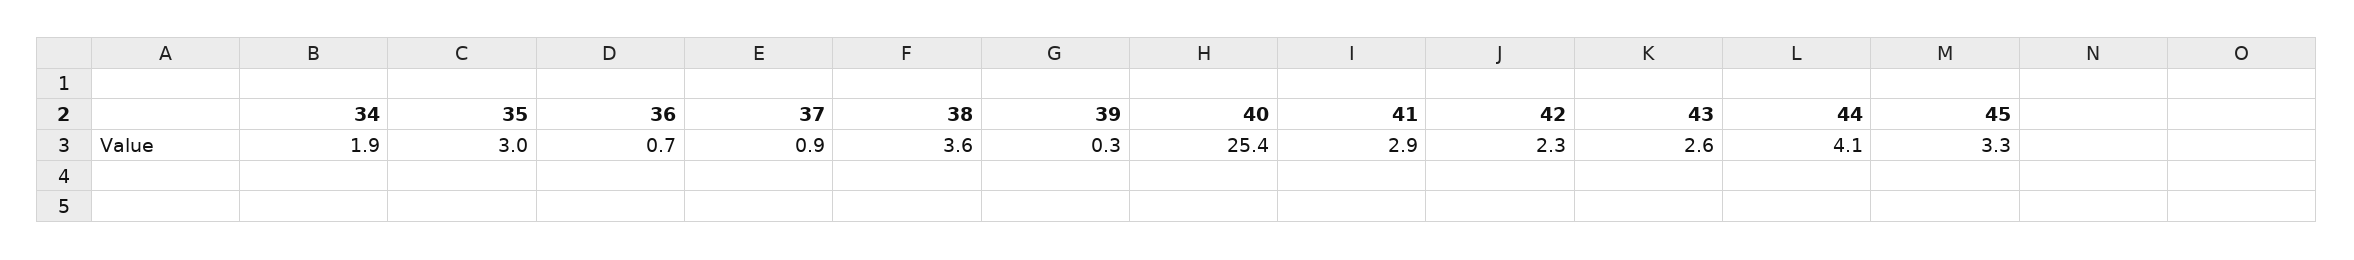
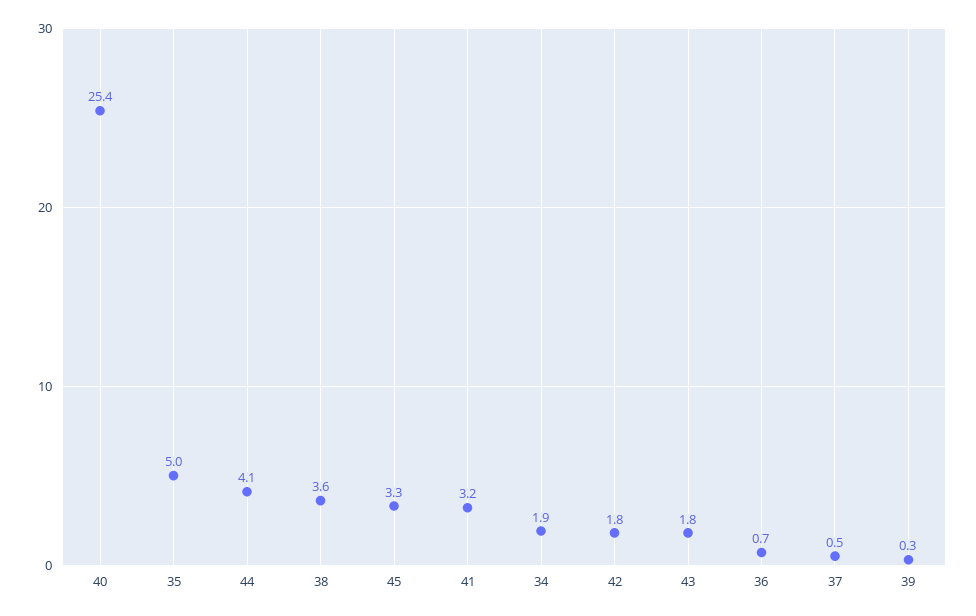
35: 3 -> 5
37: 0.9 -> 0.5
41: 2.9 -> 3.2
42: 2.3 -> 1.8
43: 2.6 -> 1.8

